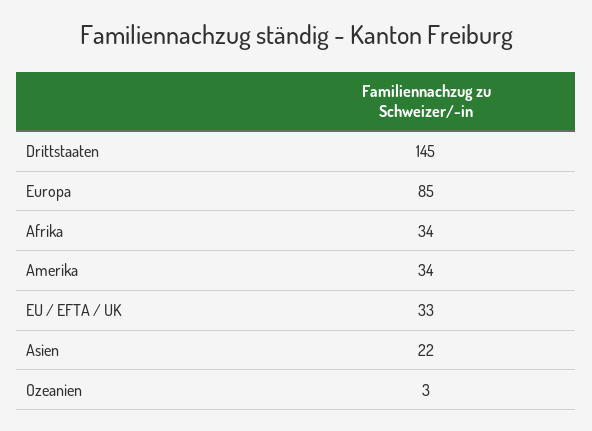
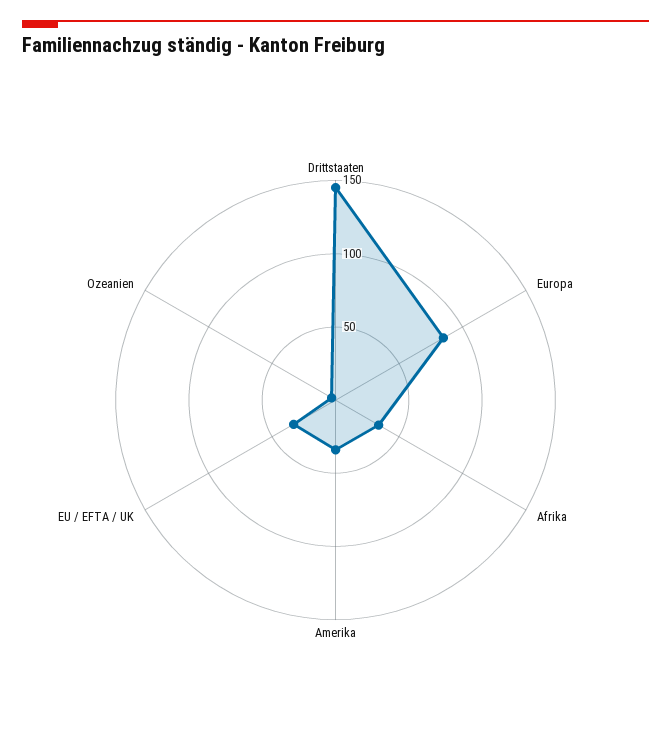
Asien: 22 -> none

